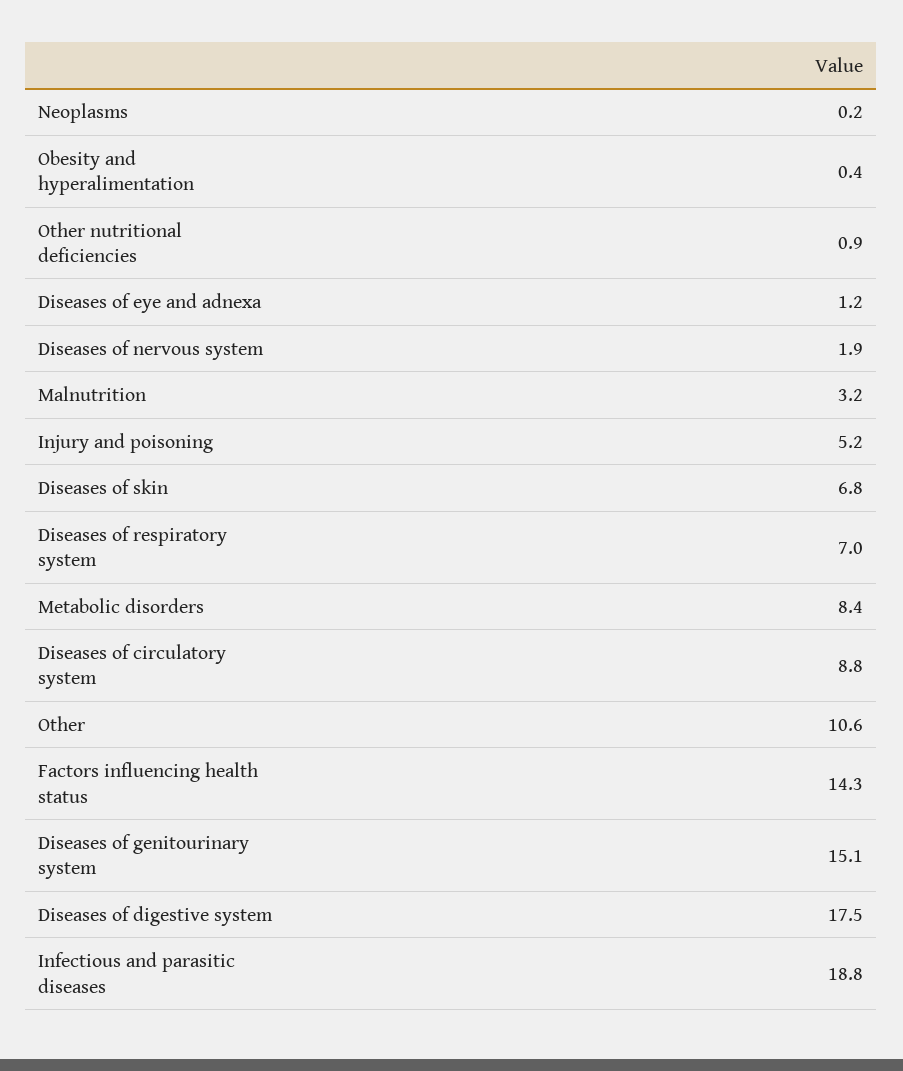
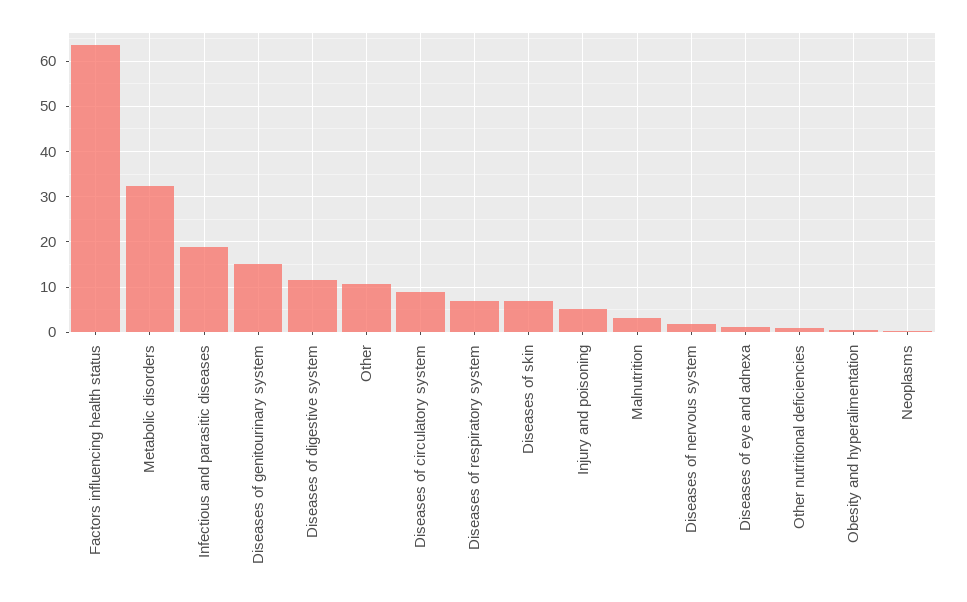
Metabolic disorders: 8.4 -> 32
Factors influencing health status: 14.3 -> 64
Diseases of digestive system: 17.5 -> 12

